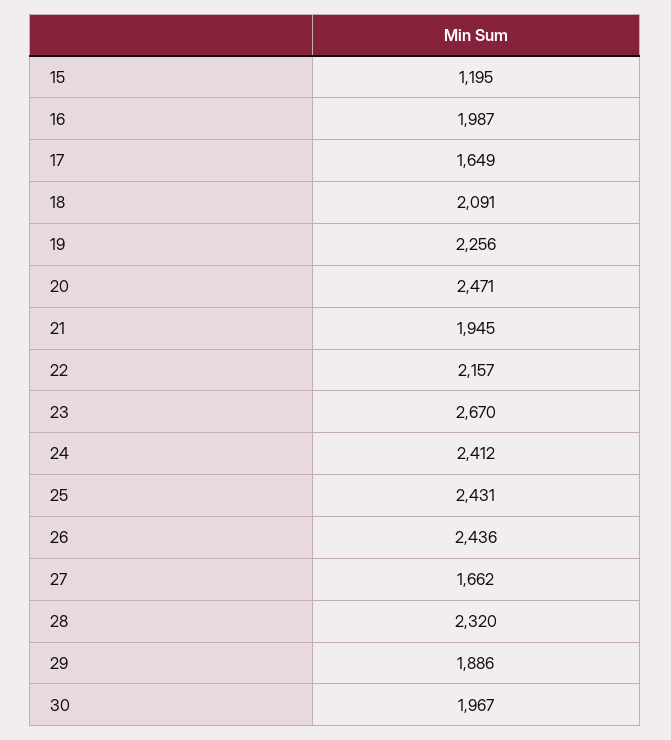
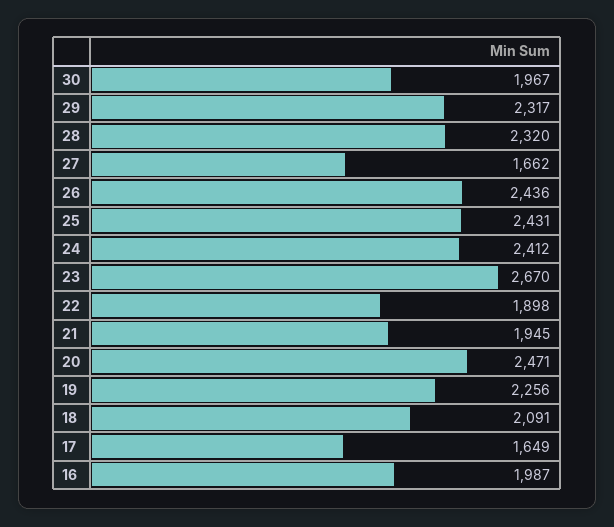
15: 1195 -> none
22: 2157 -> 1898
29: 1886 -> 2317

